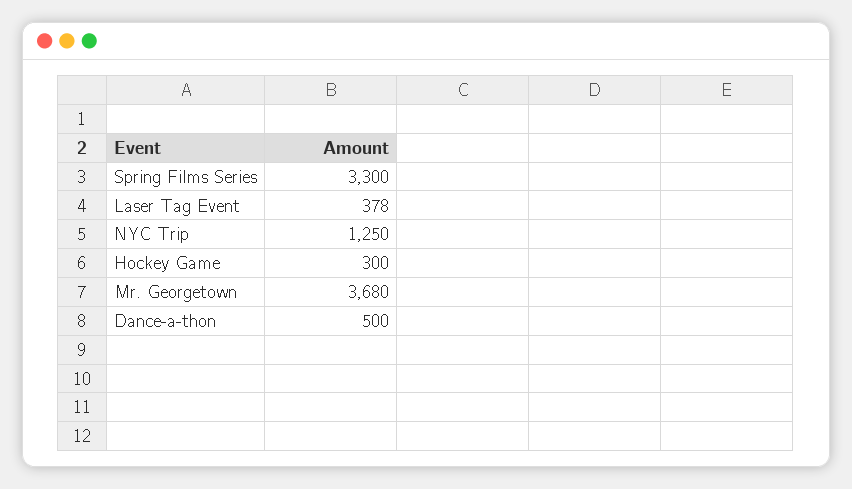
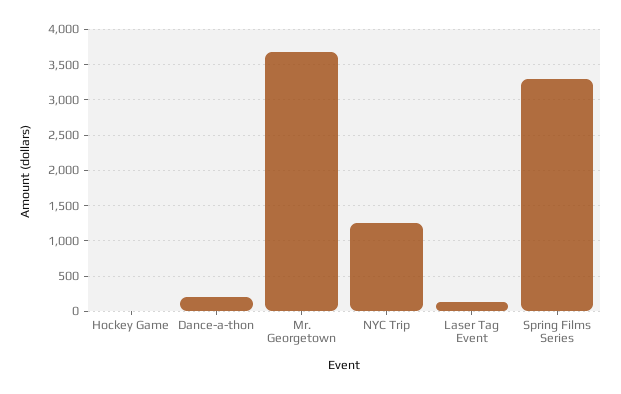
Laser Tag Event: 378 -> 100
Hockey Game: 300 -> 0
Dance-a-thon: 500 -> 200

